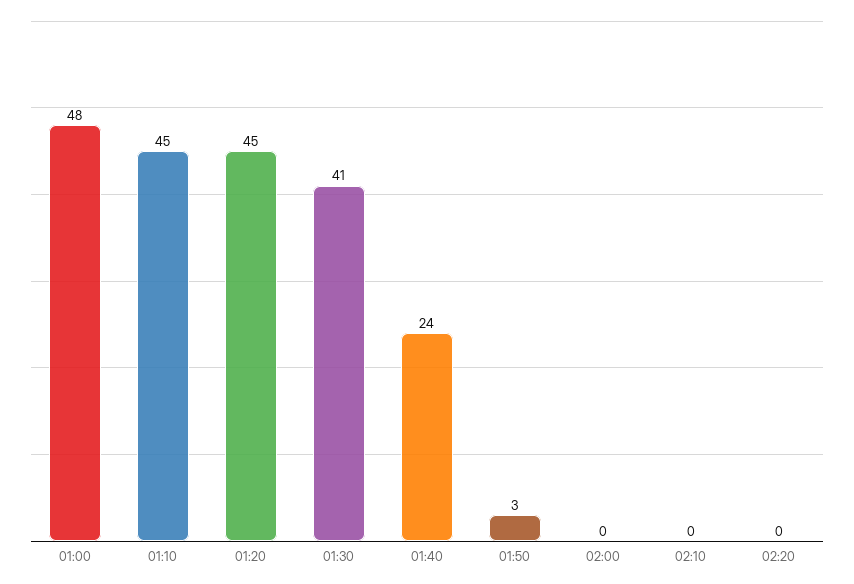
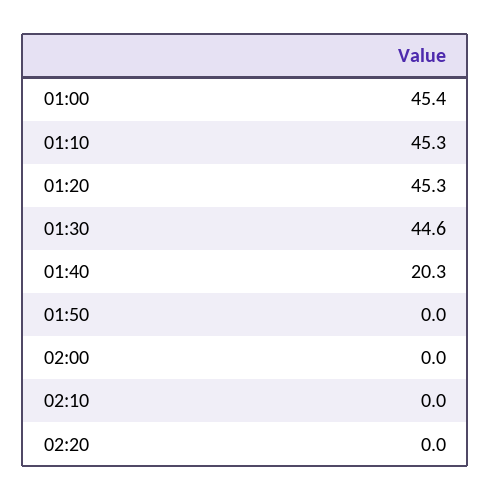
01:00: 48 -> 45.4
01:30: 41 -> 44.6
01:40: 24 -> 20.3
01:50: 3 -> 0

